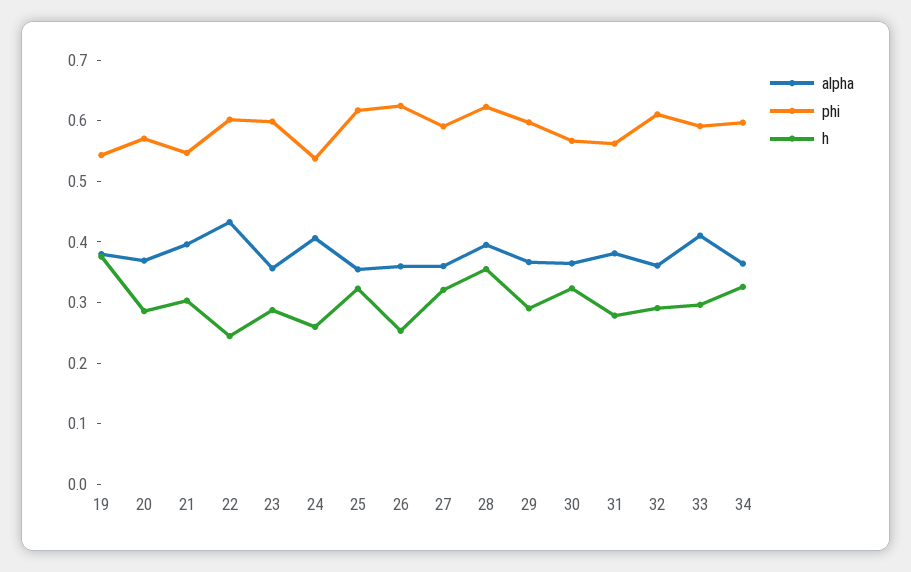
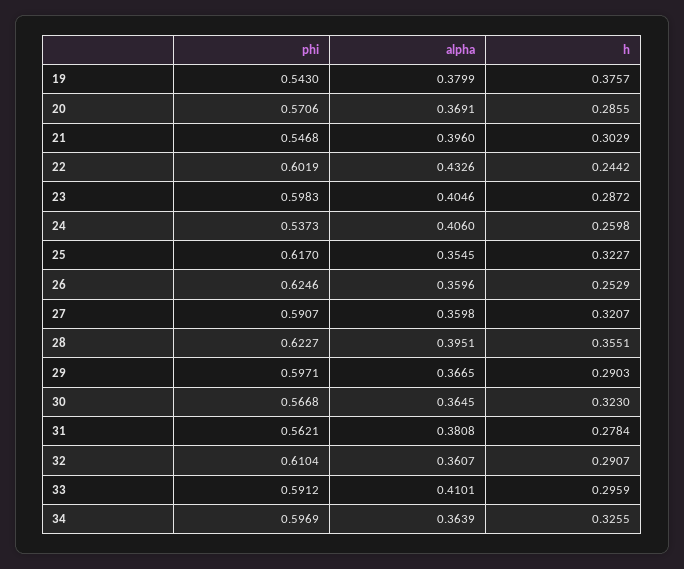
alpha, 23: 0.36 -> 0.4046

